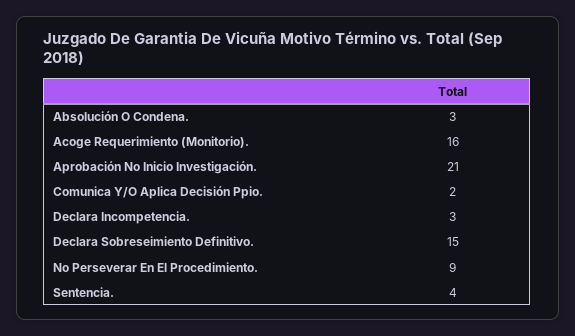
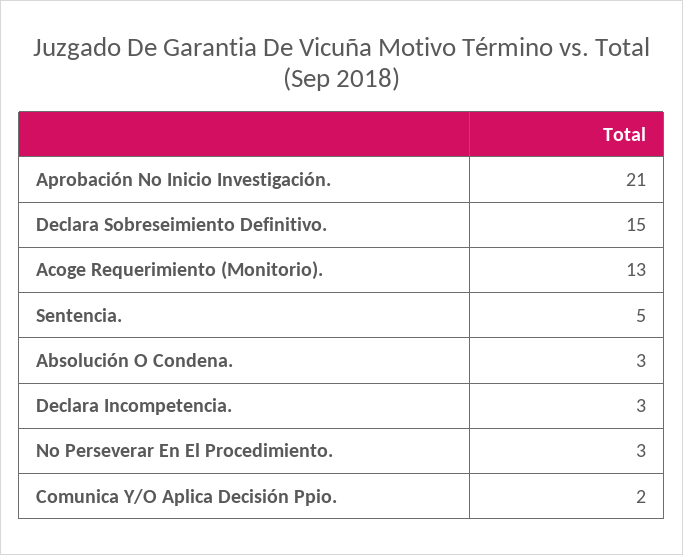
Acoge Requerimiento (Monitorio).: 16 -> 13
No Perseverar En El Procedimiento.: 9 -> 3
Sentencia.: 4 -> 5

